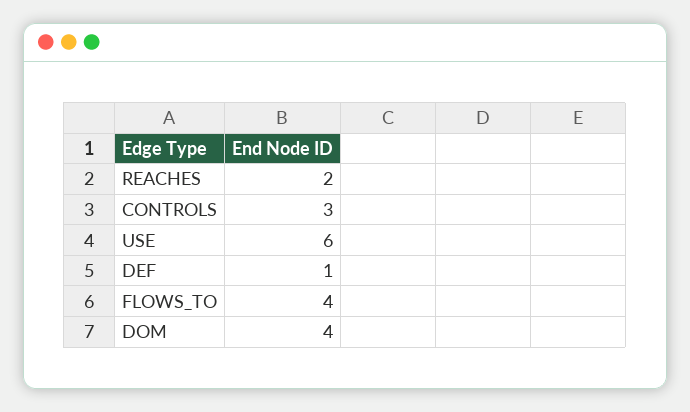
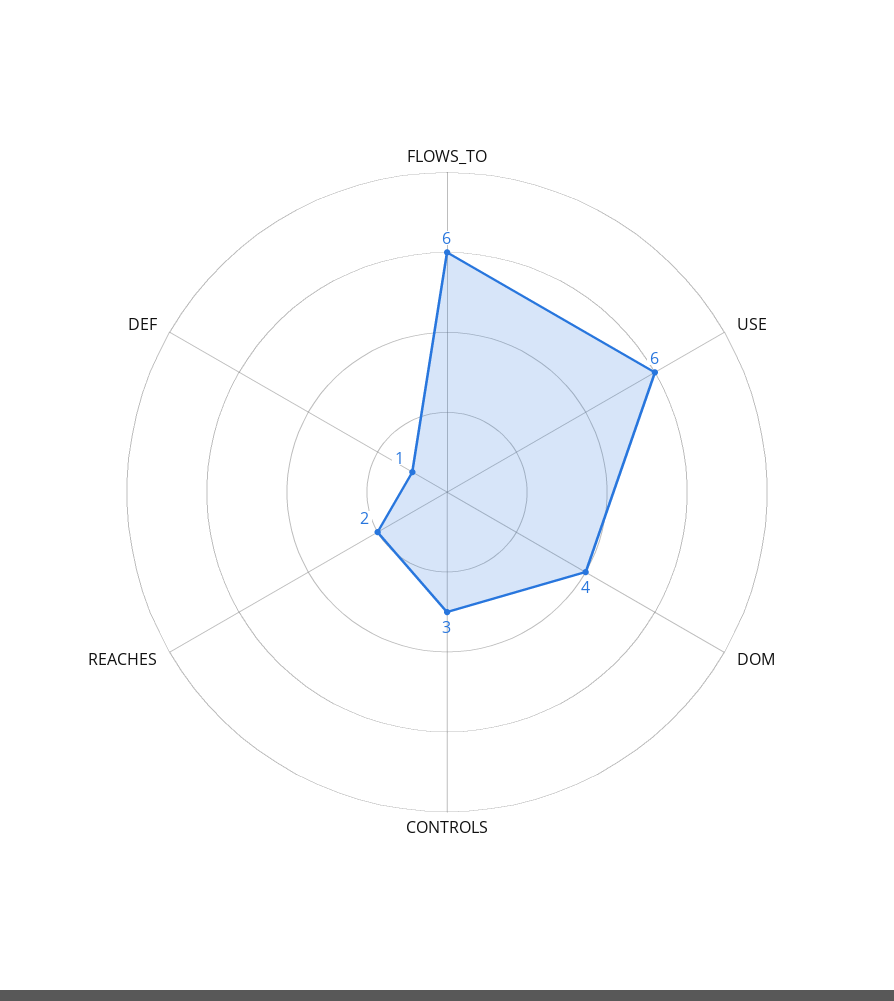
FLOWS_TO: 4 -> 6

